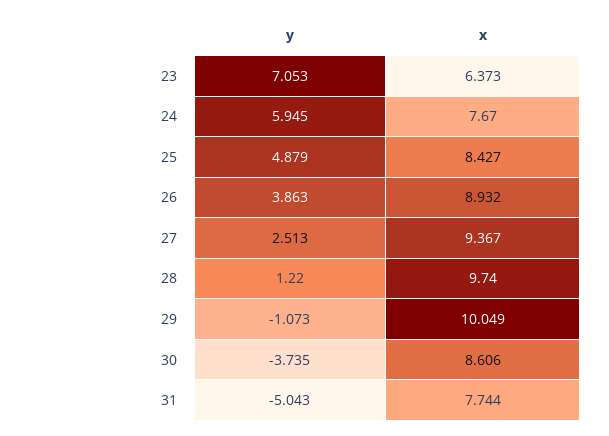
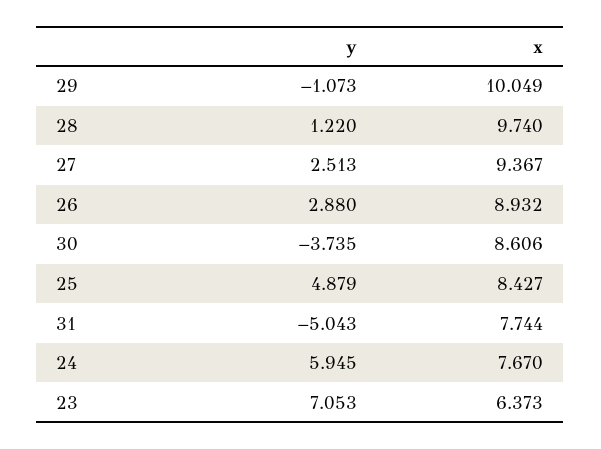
y, 26: 3.863 -> 2.88

